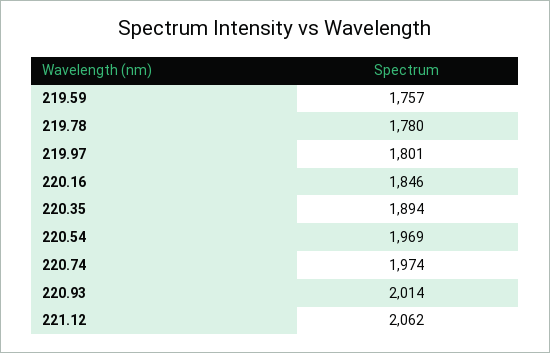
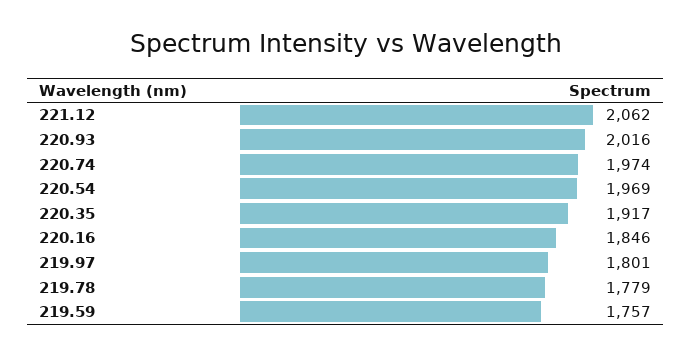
219.78: 1780 -> 1779
220.35: 1894 -> 1917
220.93: 2014 -> 2016

